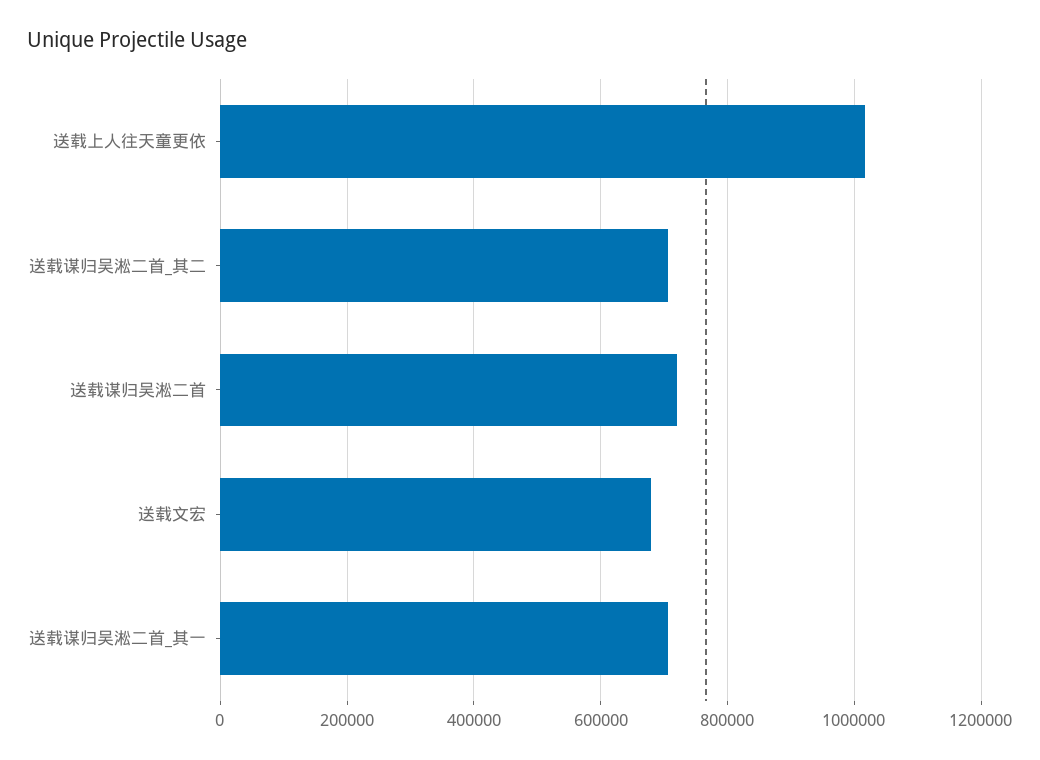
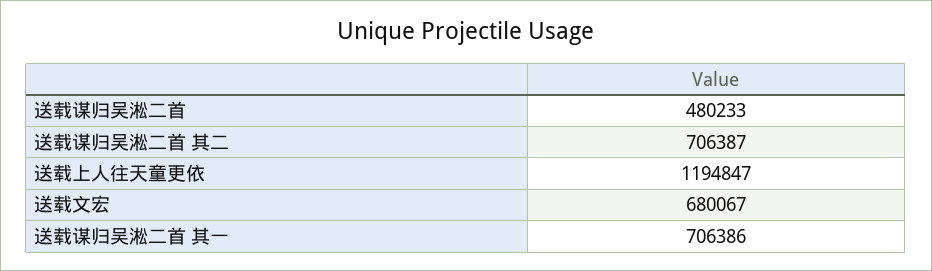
送载上人往天童更依: 1020000 -> 1194847
送载谋归吴淞二首: 720000 -> 480233

